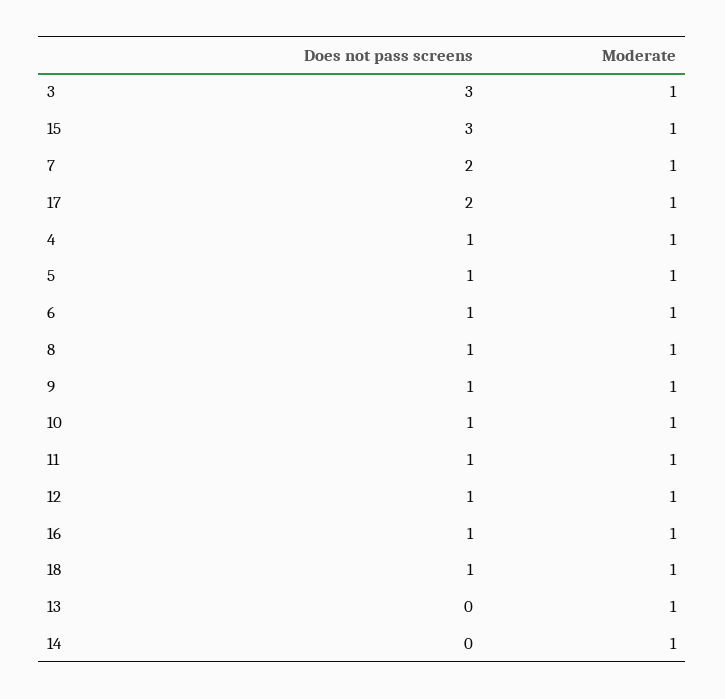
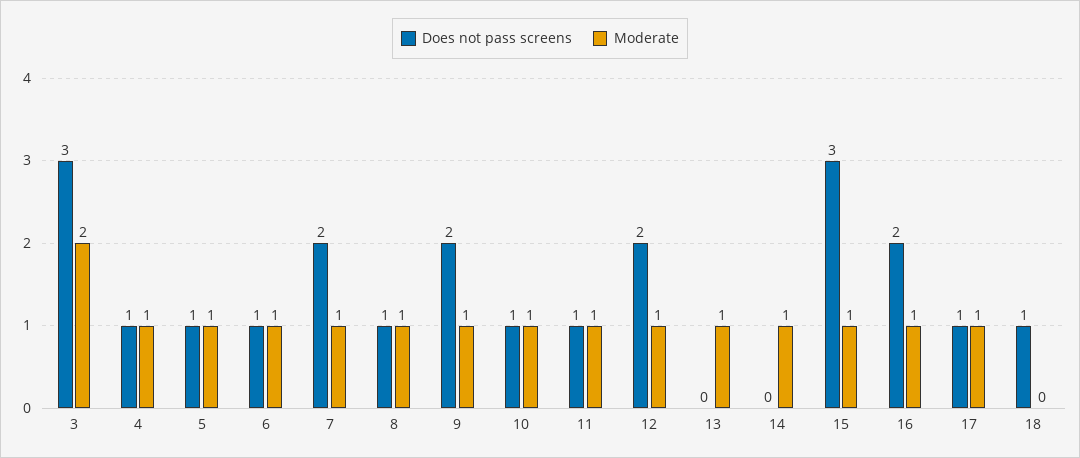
Moderate, 3: 1 -> 2
Does not pass screens, 17: 2 -> 1
Does not pass screens, 9: 1 -> 2
Does not pass screens, 12: 1 -> 2
Does not pass screens, 16: 1 -> 2
Moderate, 18: 1 -> 0

